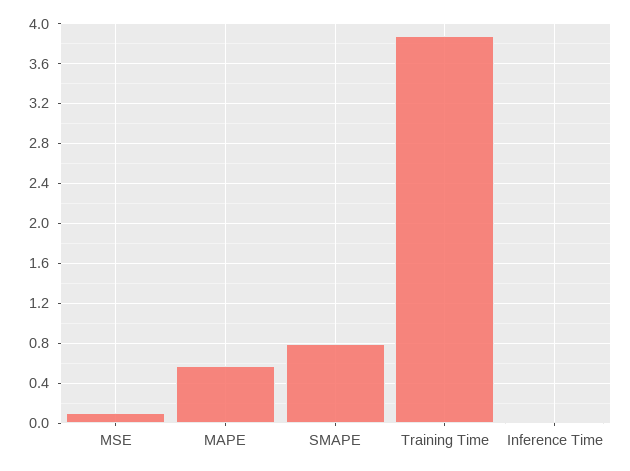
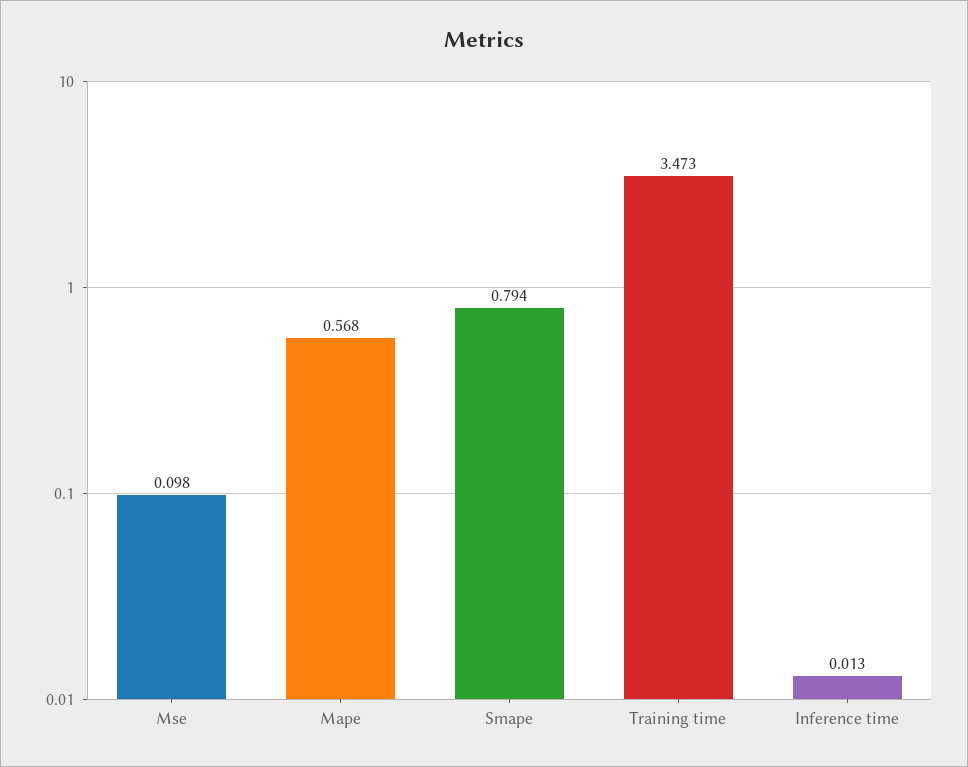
Training Time: 3.9 -> 3.473

